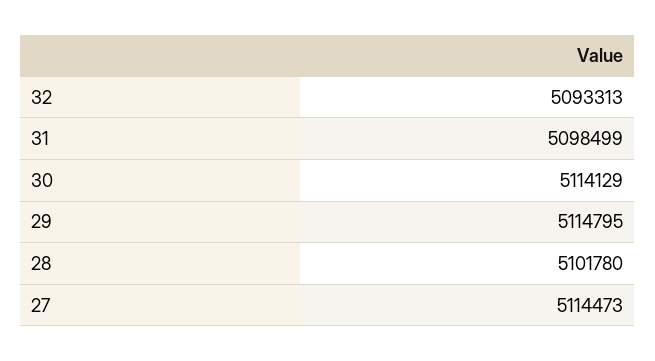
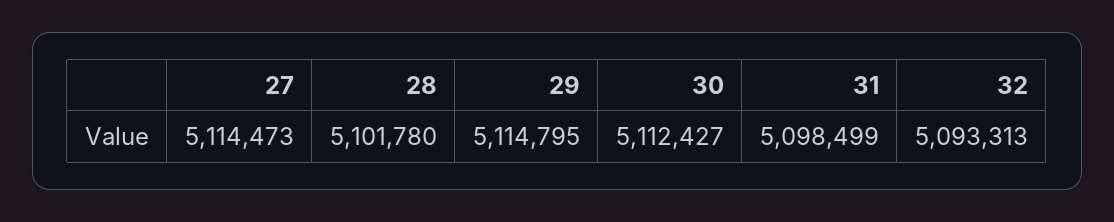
30: 5114129 -> 5112427

